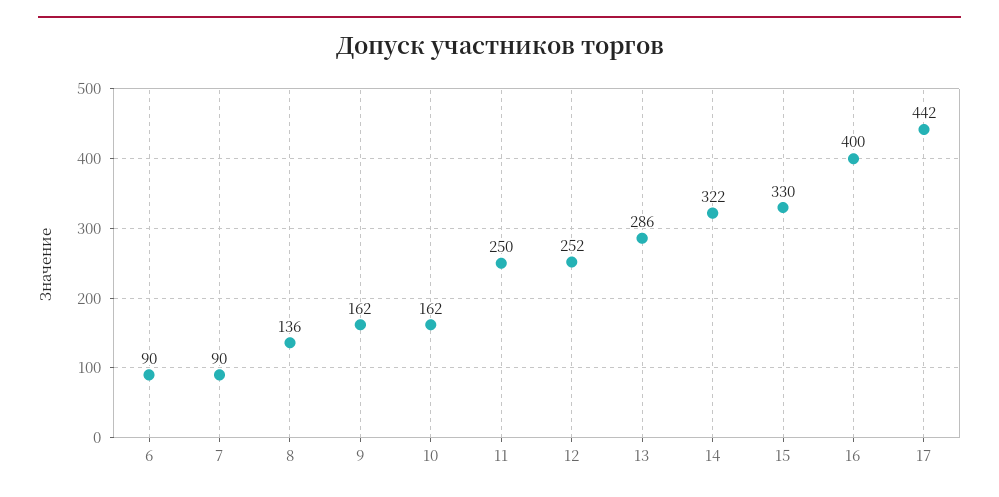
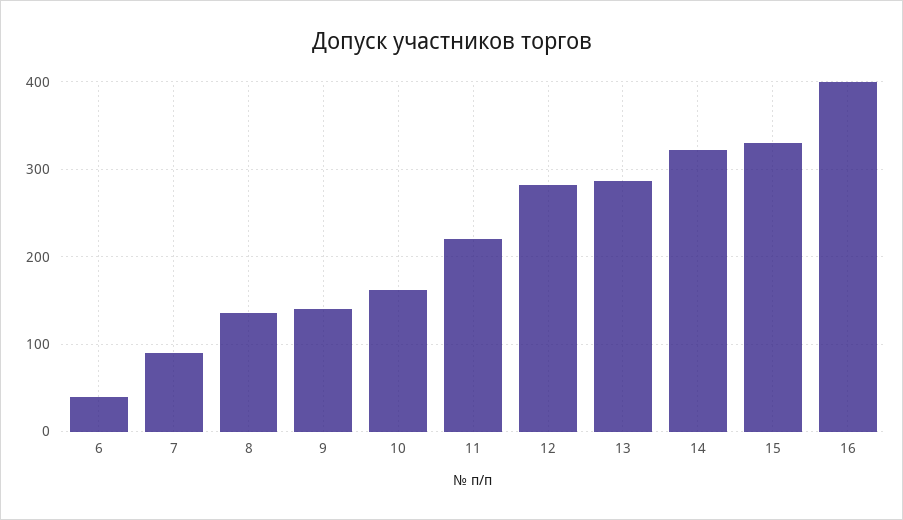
6: 90 -> 40
9: 162 -> 140
11: 250 -> 220
12: 252 -> 280
17: 442 -> none

